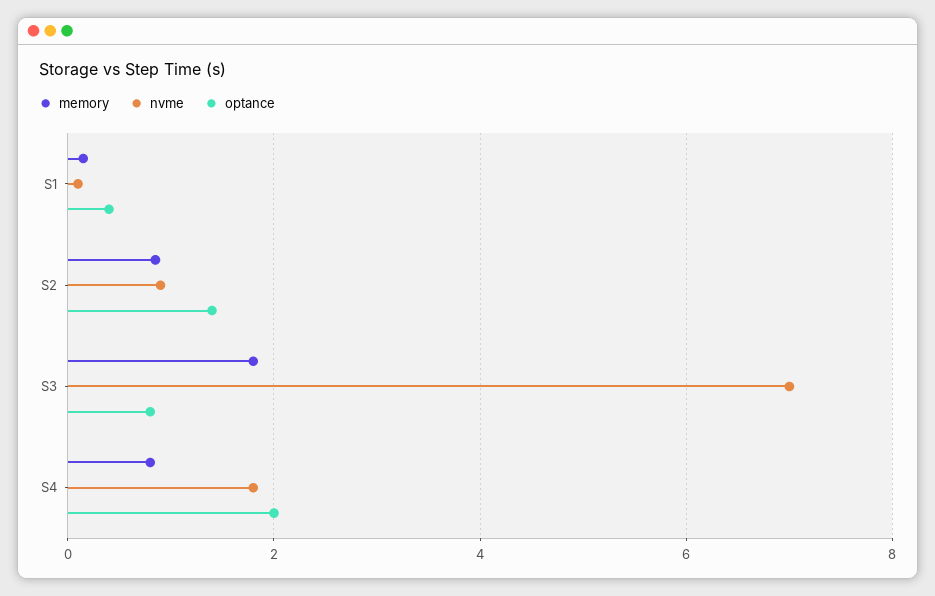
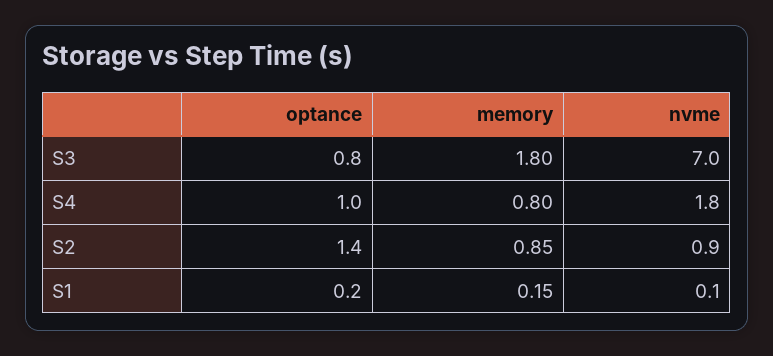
optance, S1: 0.4 -> 0.2
optance, S4: 2 -> 1

